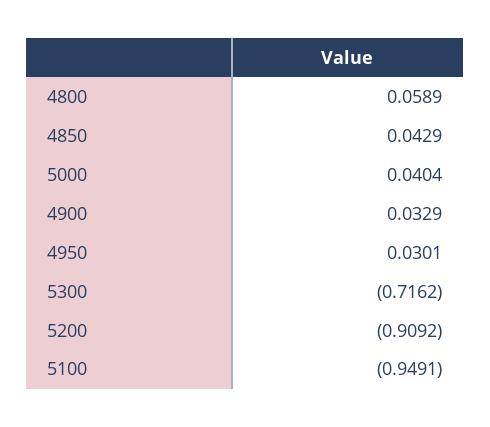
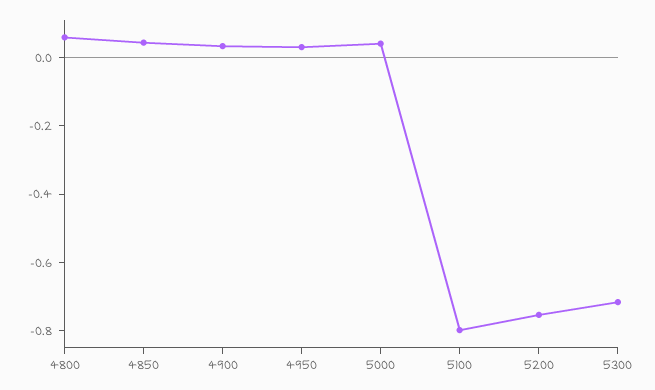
5200: -0.9092 -> -0.75
5100: -0.9491 -> -0.8

